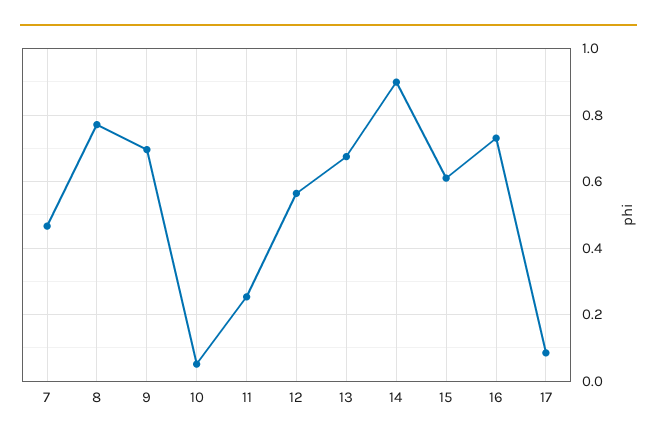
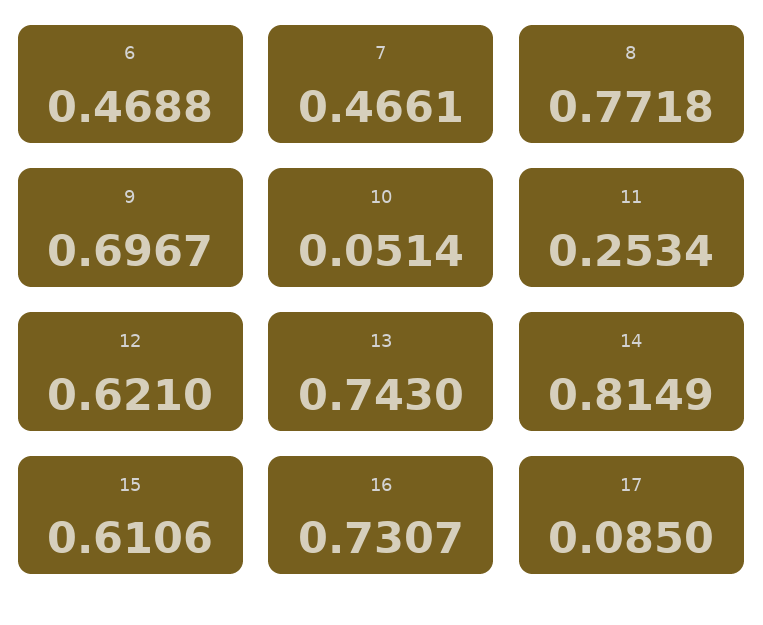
12: 0.56 -> 0.621
13: 0.68 -> 0.743
14: 0.9 -> 0.8149
6: none -> 0.4688

